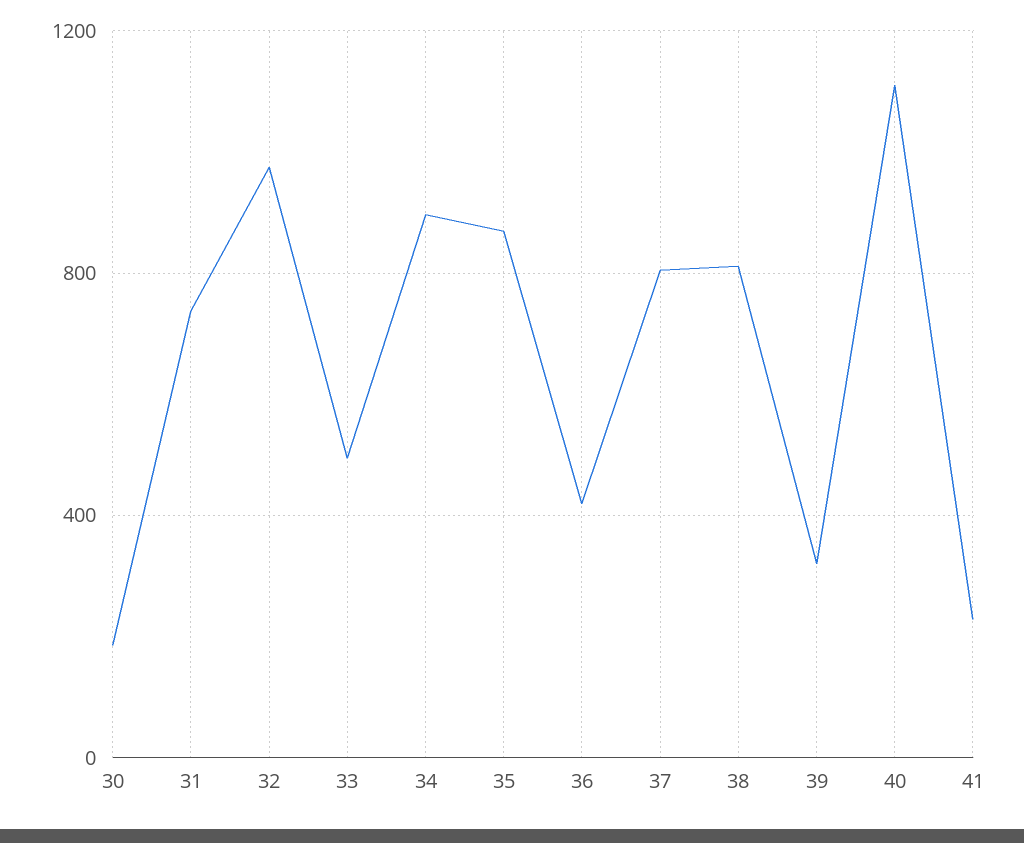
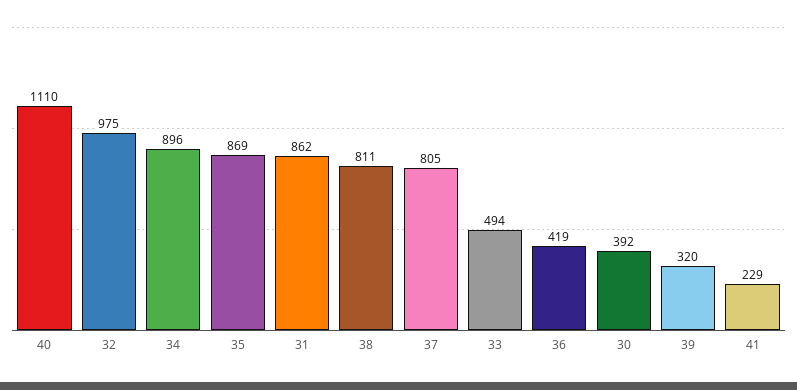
30: 200 -> 392
31: 750 -> 862

